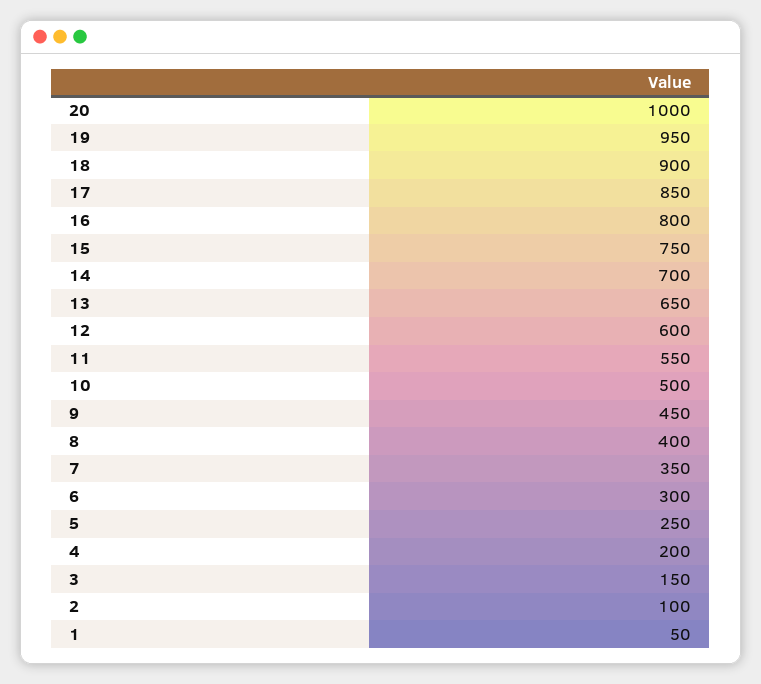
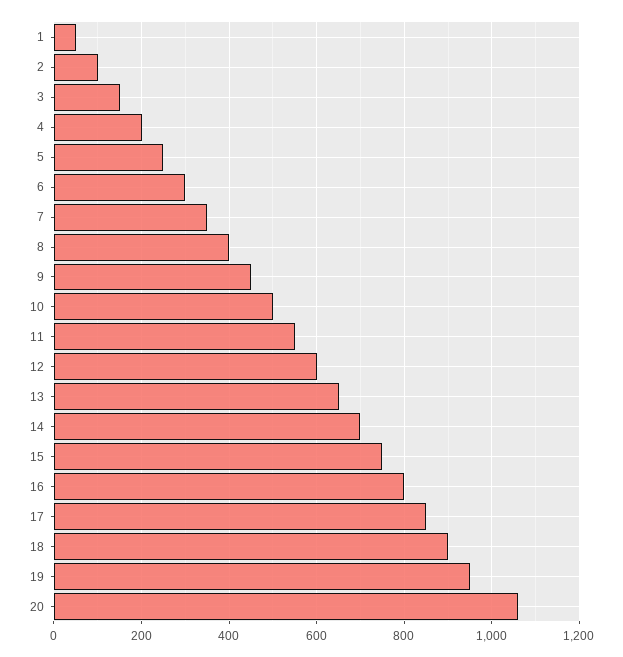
20: 1000 -> 1060

